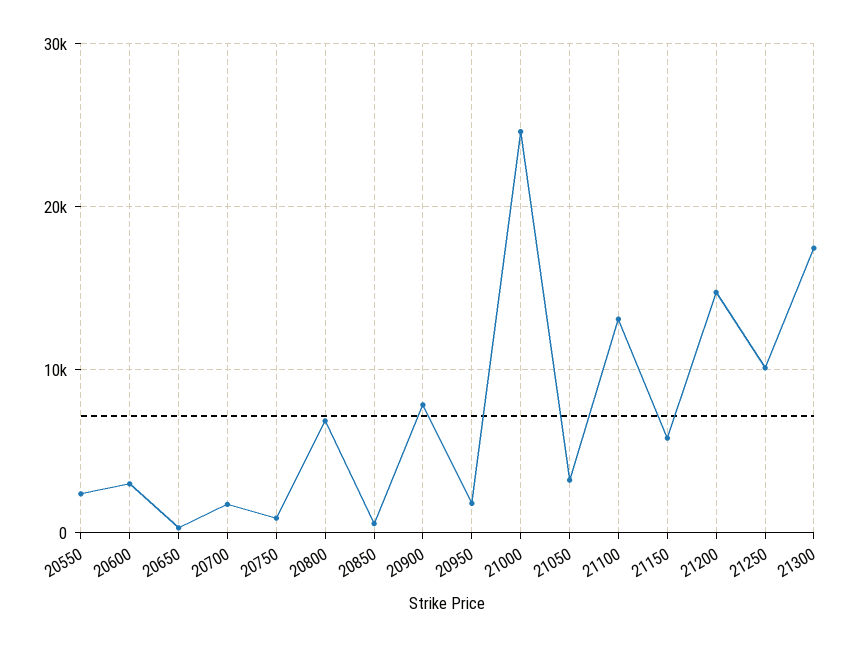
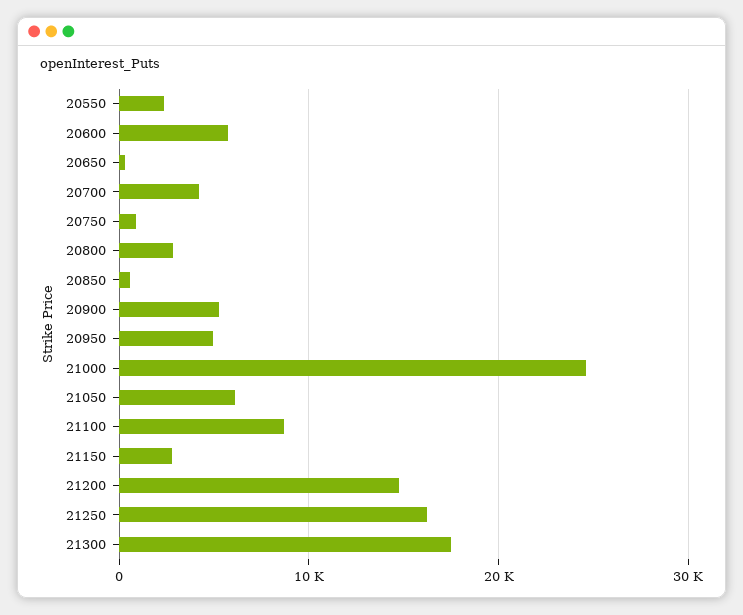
20600: 3000 -> 6000
20700: 2000 -> 4000
20800: 7000 -> 3000
20900: 8000 -> 5000
20950: 2000 -> 5000
21050: 3000 -> 6000
21100: 13000 -> 9000
21150: 6000 -> 3000
21250: 10000 -> 16000

